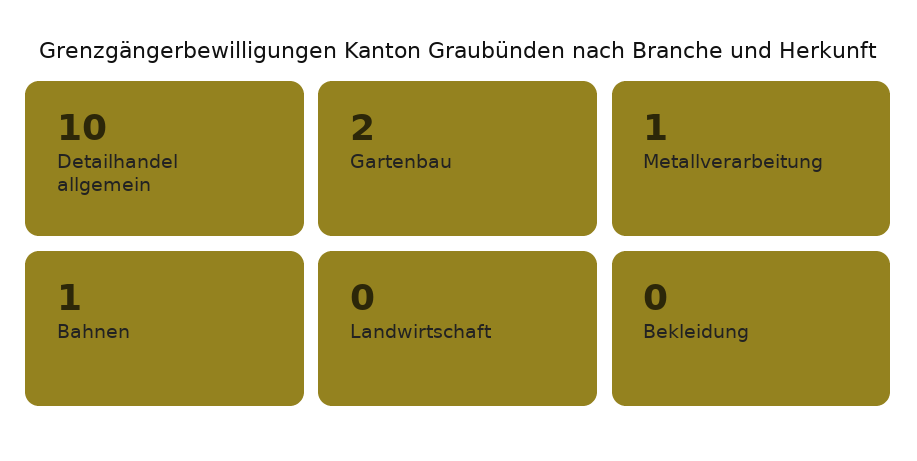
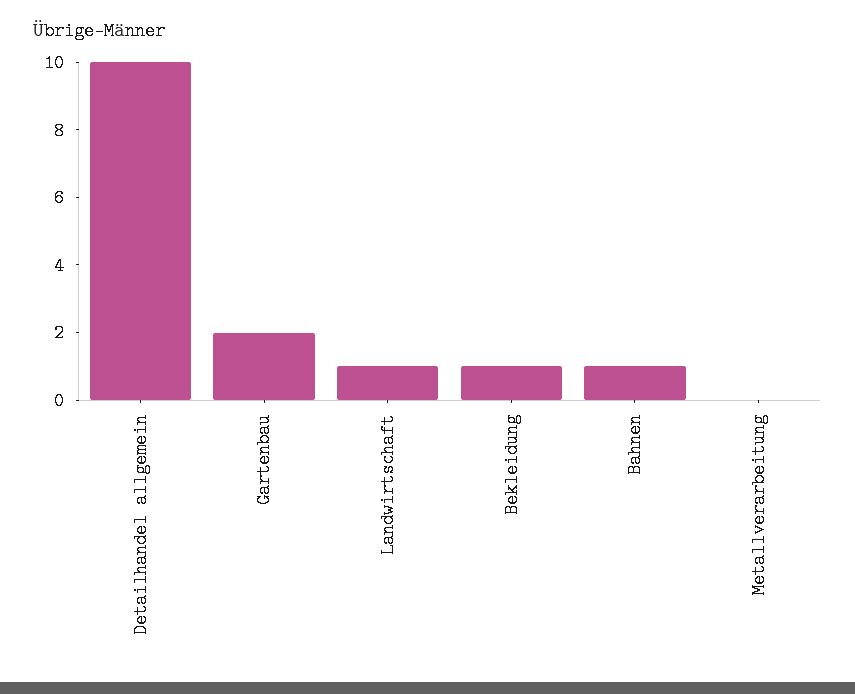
Metallverarbeitung: 1 -> 0
Landwirtschaft: 0 -> 1
Bekleidung: 0 -> 1

